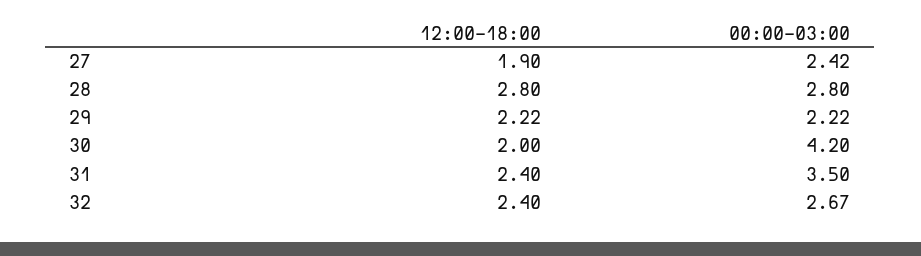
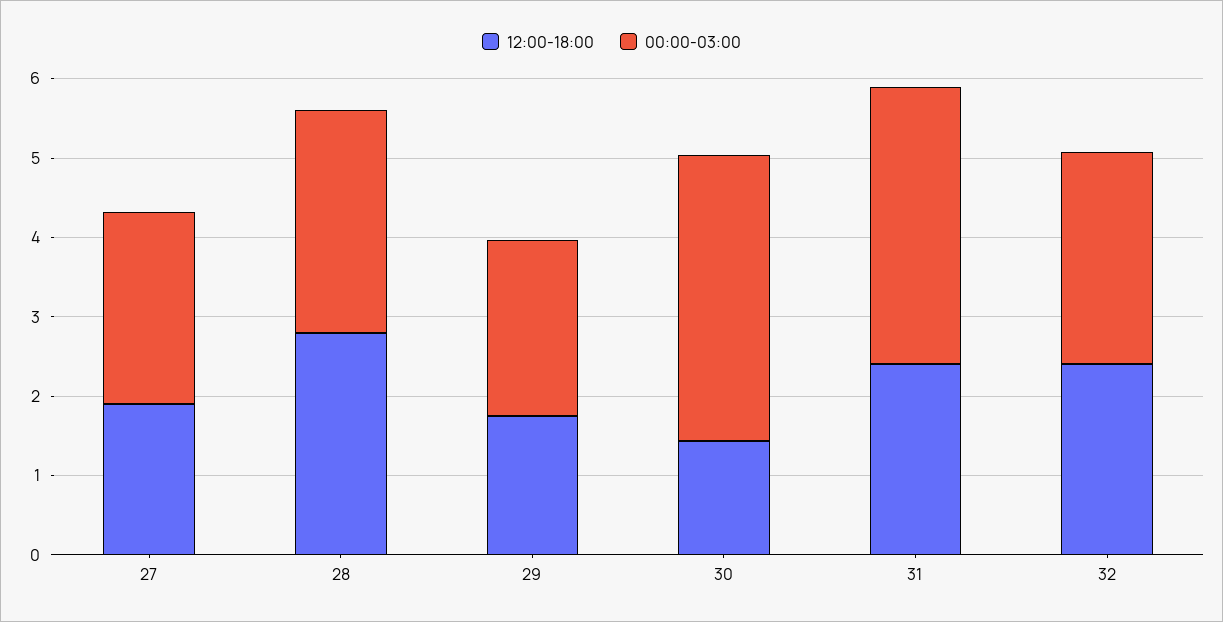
12:00-18:00, 29: 2.22 -> 1.8
12:00-18:00, 30: 2 -> 1.4
00:00-03:00, 30: 4.2 -> 3.6

